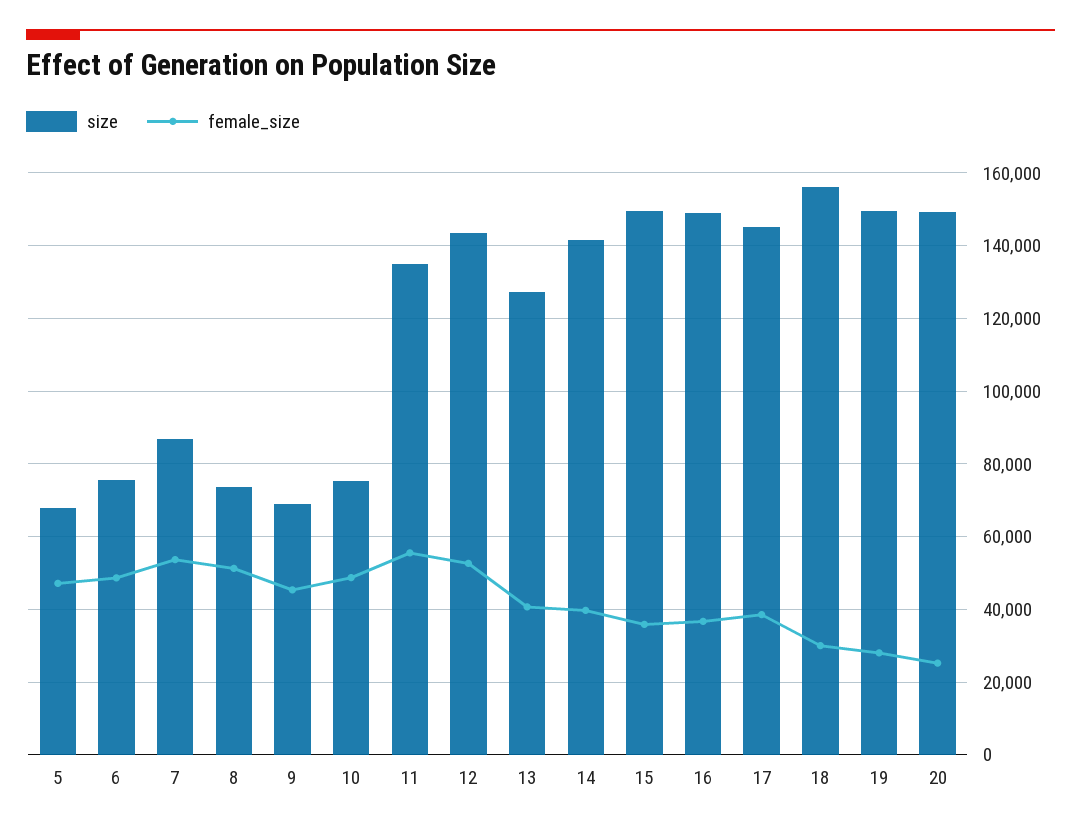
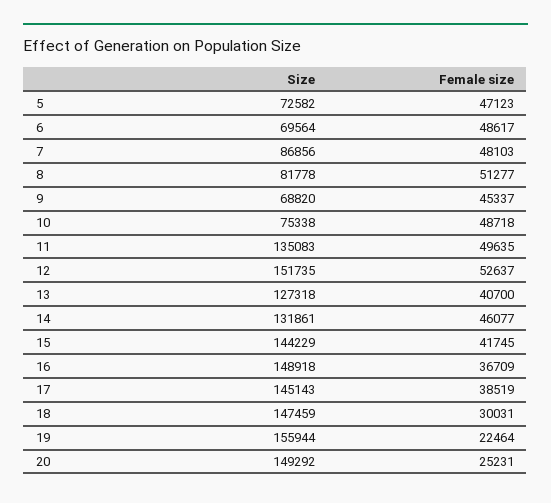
size, 5: 68000 -> 72582
size, 6: 76000 -> 69564
female_size, 7: 54000 -> 48103
size, 8: 74000 -> 81778
female_size, 11: 56000 -> 49635
size, 12: 144000 -> 151735
size, 14: 142000 -> 131861
female_size, 14: 40000 -> 46077
size, 15: 150000 -> 144229
female_size, 15: 36000 -> 41745
size, 18: 156000 -> 147459
size, 19: 150000 -> 155944
female_size, 19: 28000 -> 22464

